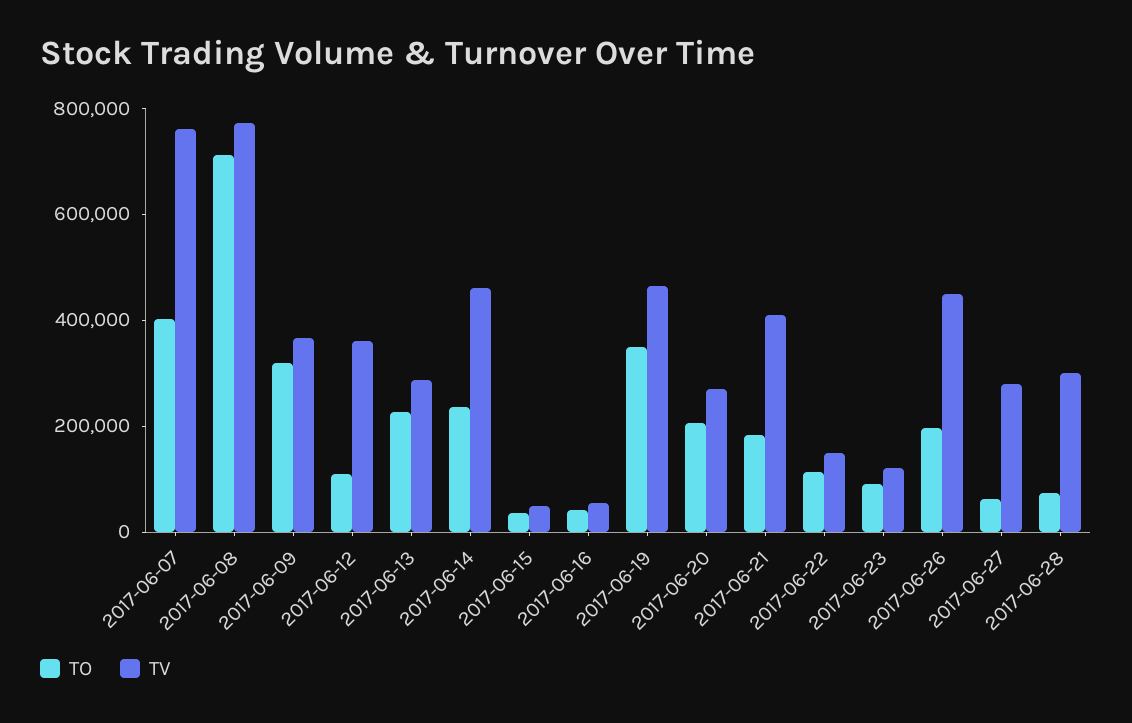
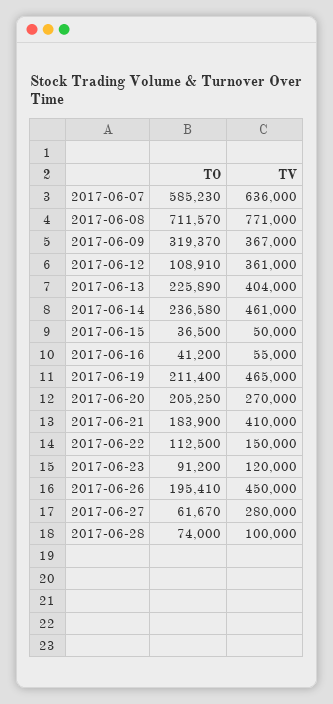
TO, 2017-06-07: 400000 -> 585230
TV, 2017-06-07: 750000 -> 636000
TV, 2017-06-13: 300000 -> 404000
TO, 2017-06-19: 350000 -> 211400
TV, 2017-06-28: 300000 -> 100000

